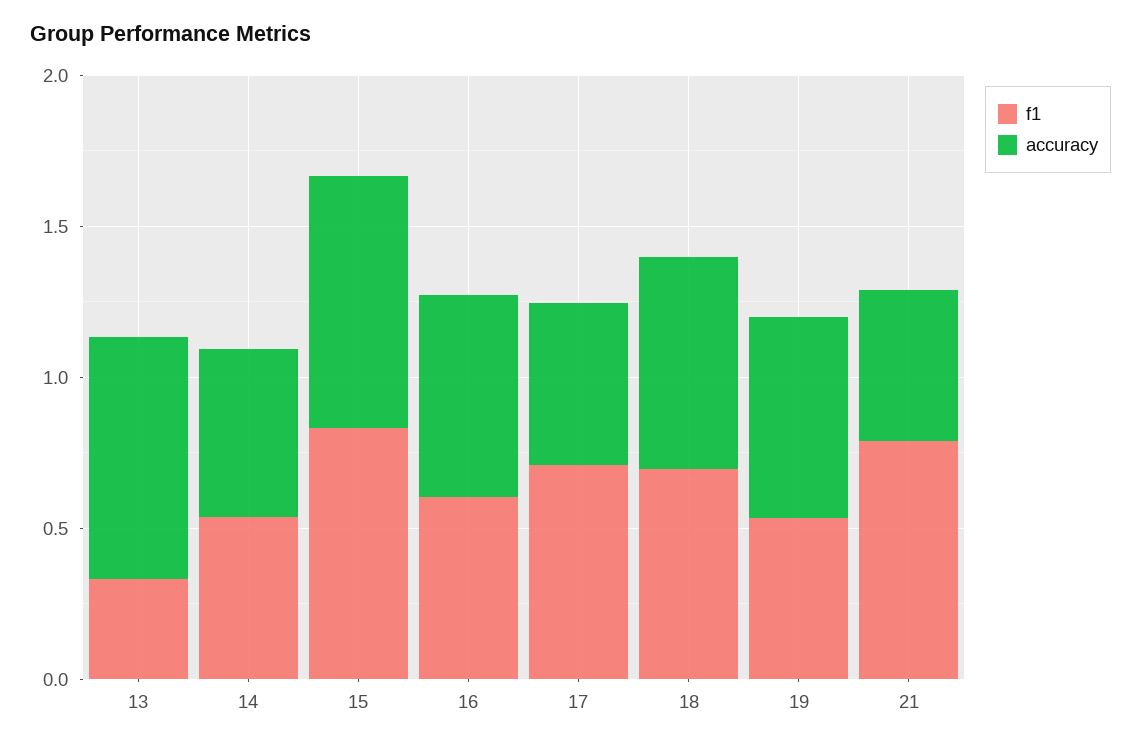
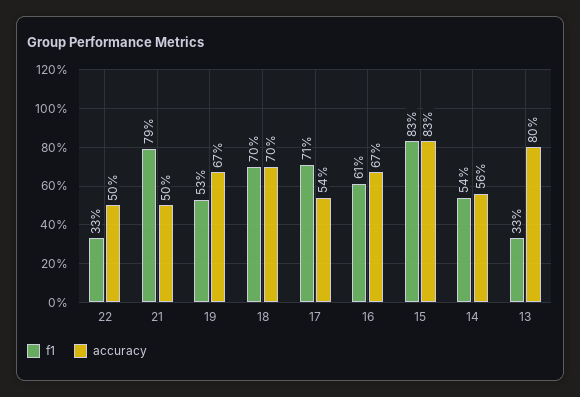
f1, 22: none -> 0.33
accuracy, 22: none -> 0.5

